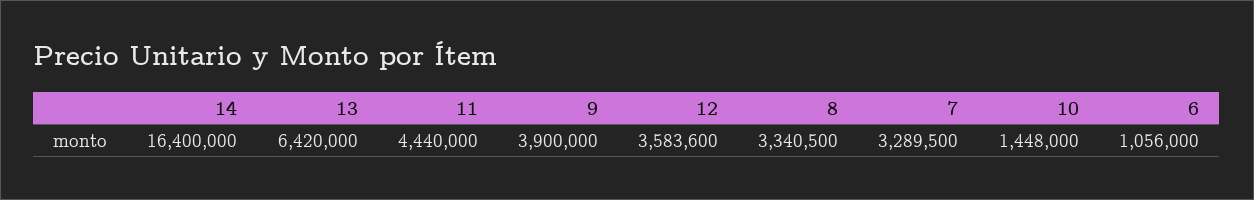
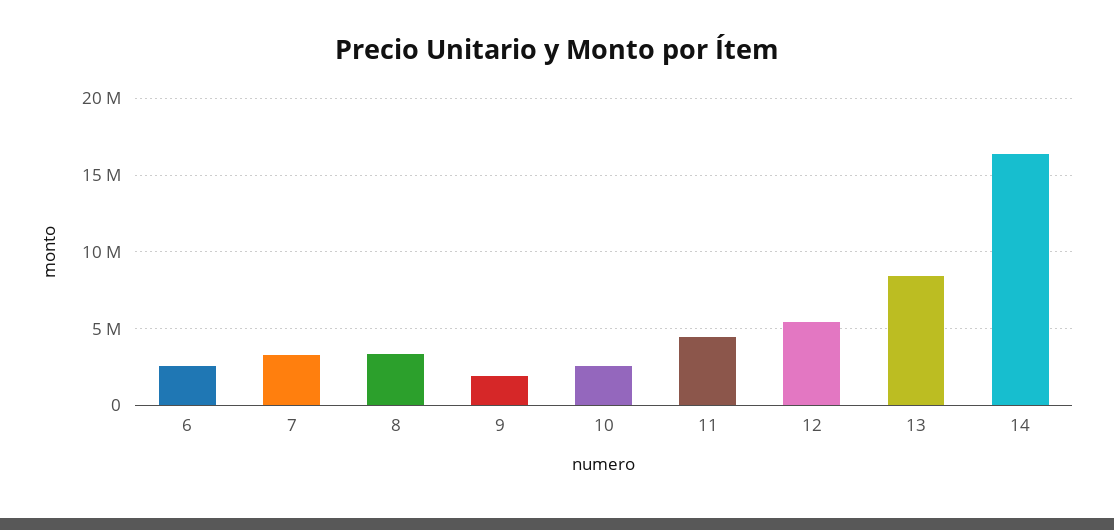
13: 6420000 -> 8500000
9: 3900000 -> 2000000
12: 3583600 -> 5500000
10: 1448000 -> 2500000
6: 1056000 -> 2500000

